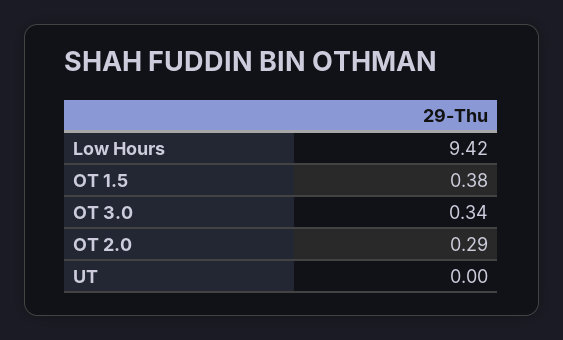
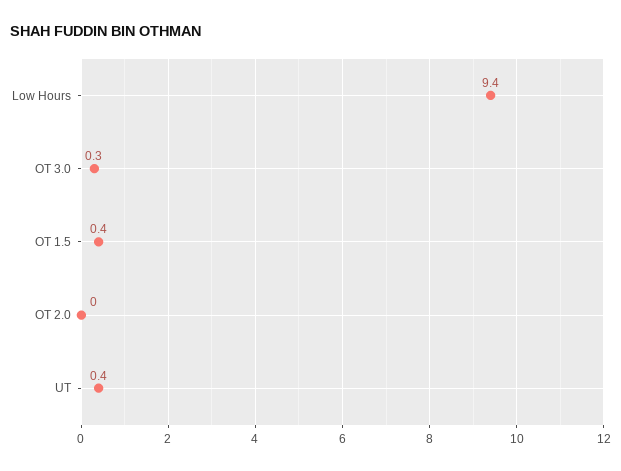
OT 2.0: 0.29 -> 0
UT: 0 -> 0.4

